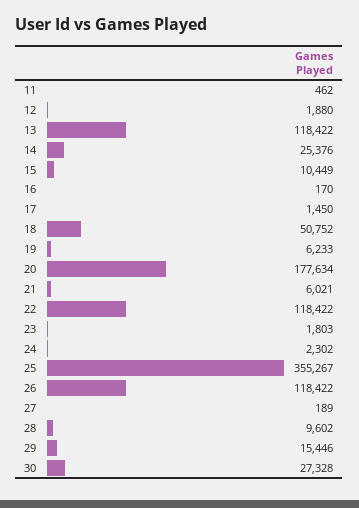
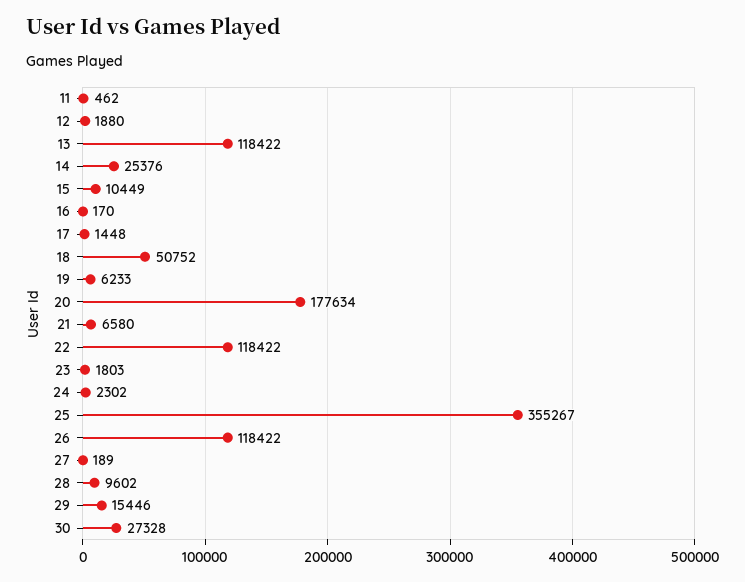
17: 1450 -> 1448
21: 6021 -> 6580

